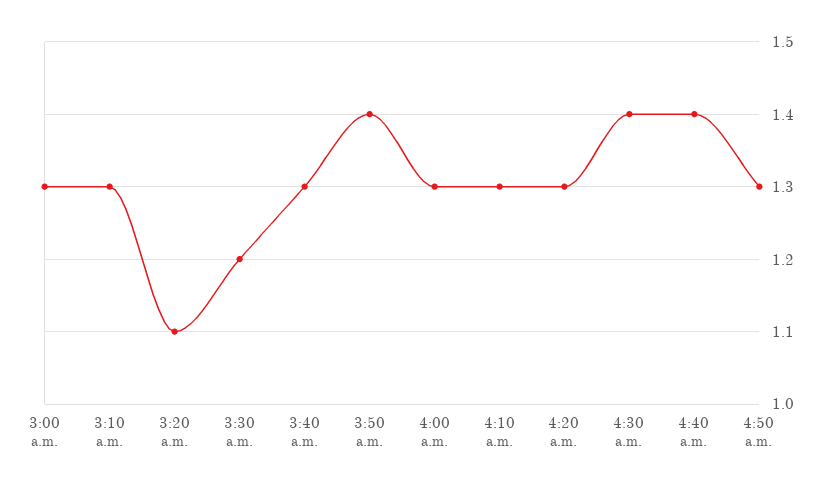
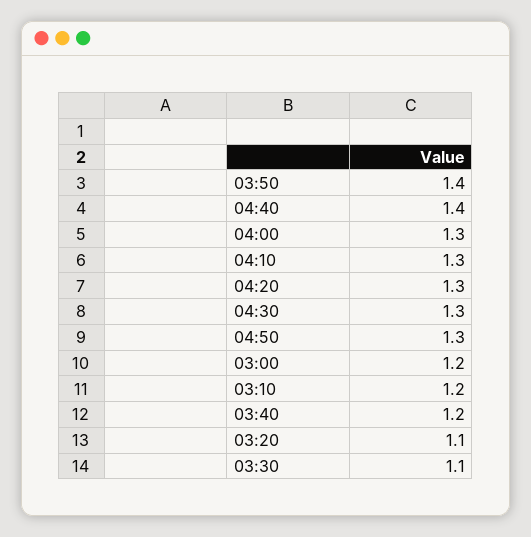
3:00 a.m.: 1.3 -> 1.2
3:10 a.m.: 1.3 -> 1.2
3:30 a.m.: 1.2 -> 1.1
3:40 a.m.: 1.3 -> 1.2
4:30 a.m.: 1.4 -> 1.3

